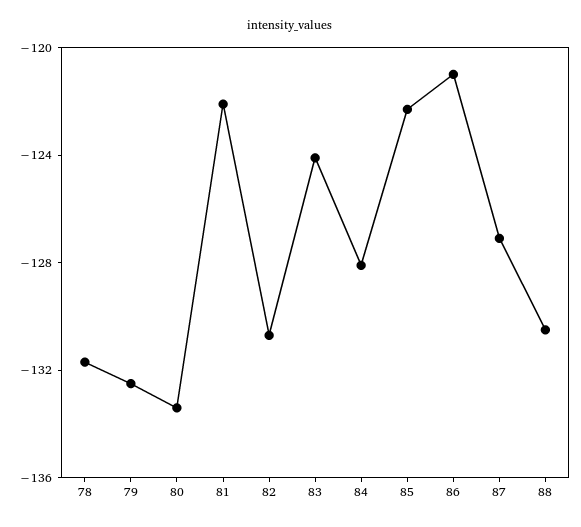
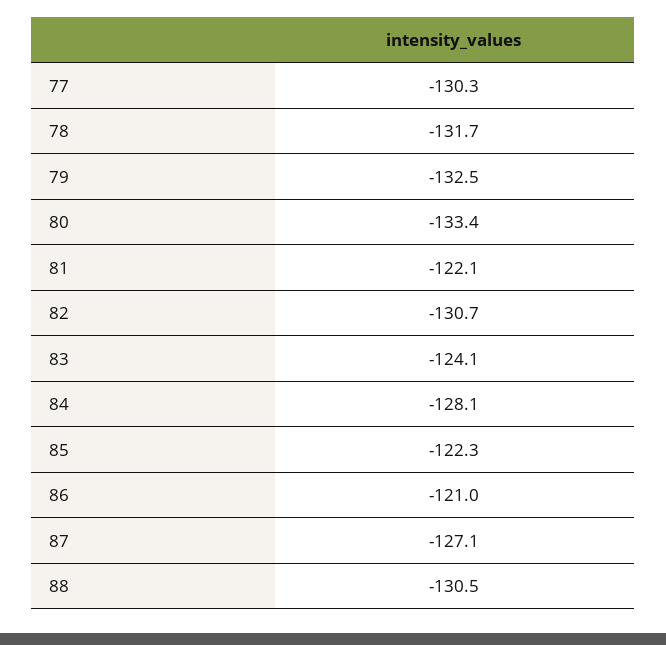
77: none -> -130.3

